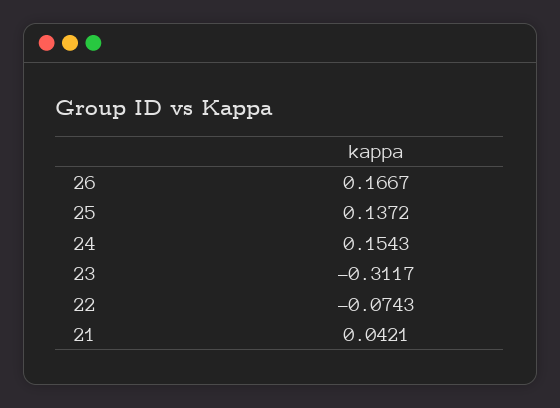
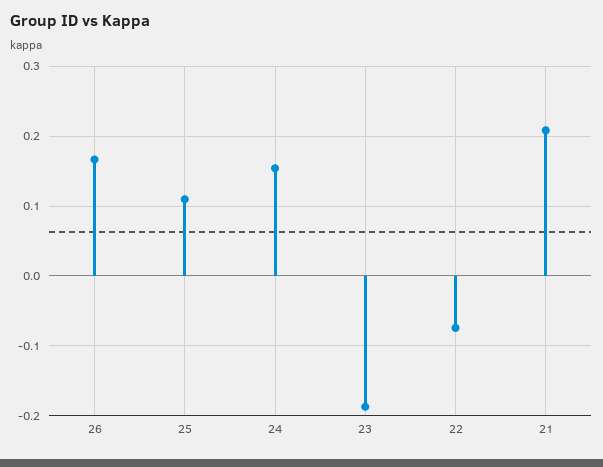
25: 0.1372 -> 0.11
23: -0.3117 -> -0.19
21: 0.0421 -> 0.21

